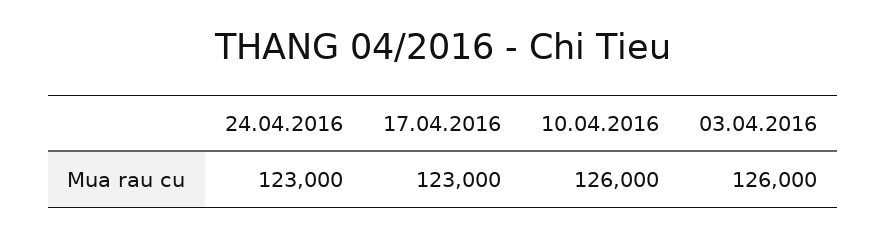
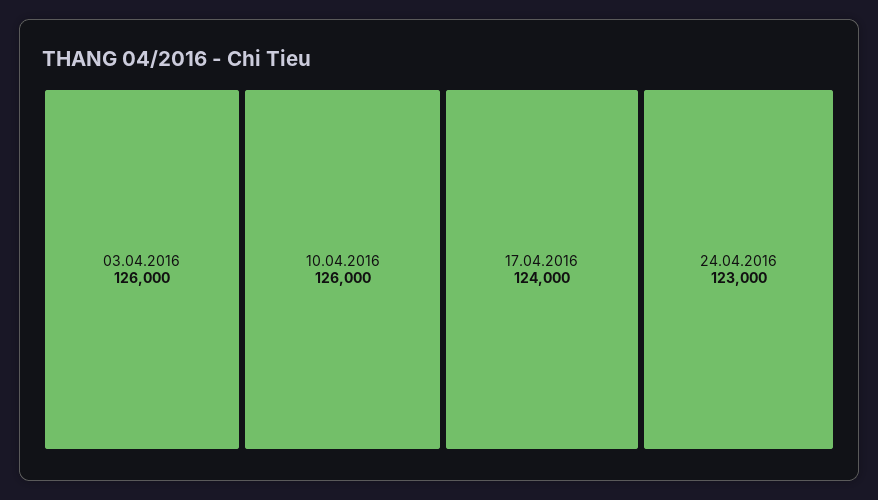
17.04.2016: 123000 -> 124000

